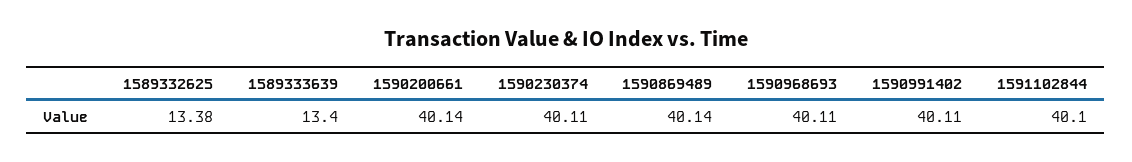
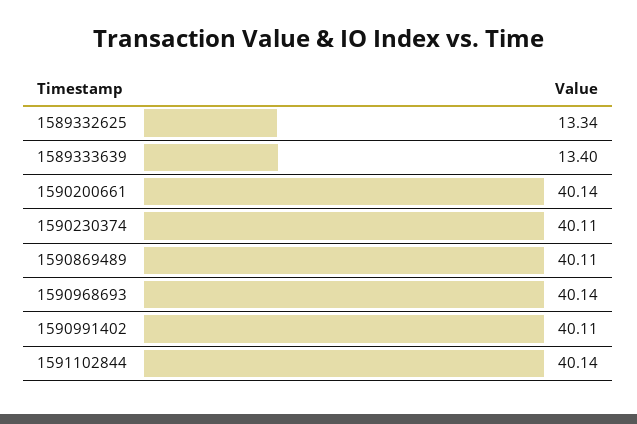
1589332625: 13.38 -> 13.34
1590869489: 40.14 -> 40.11
1590968693: 40.11 -> 40.14
1591102844: 40.1 -> 40.14

